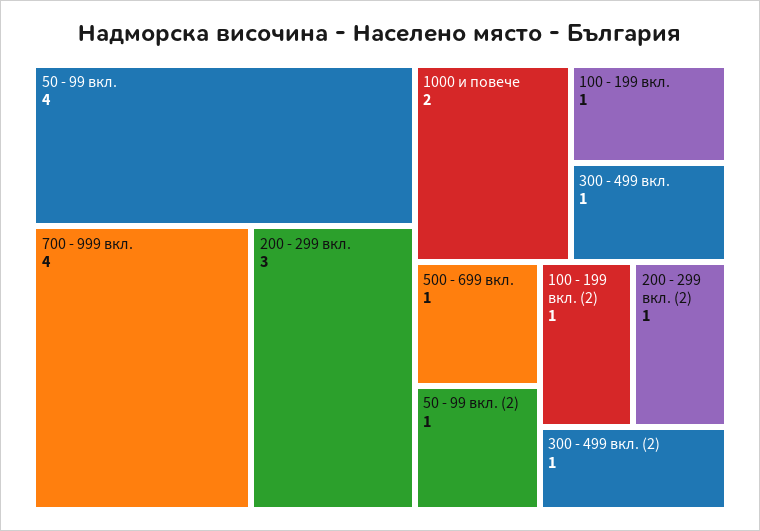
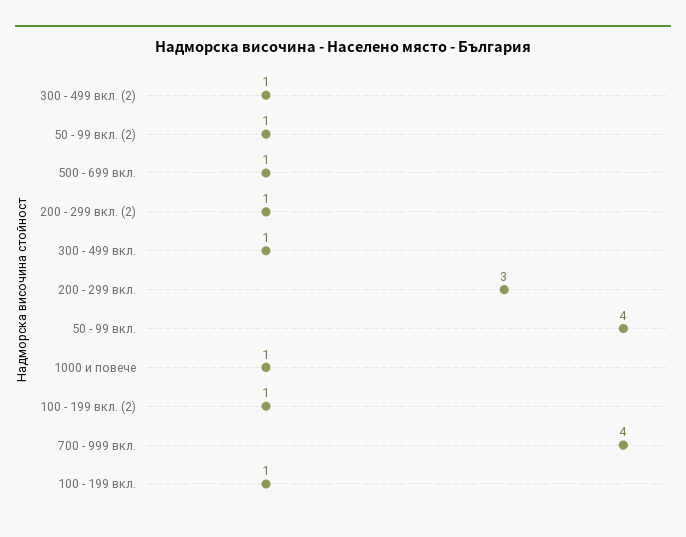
1000 и повече: 2 -> 1

